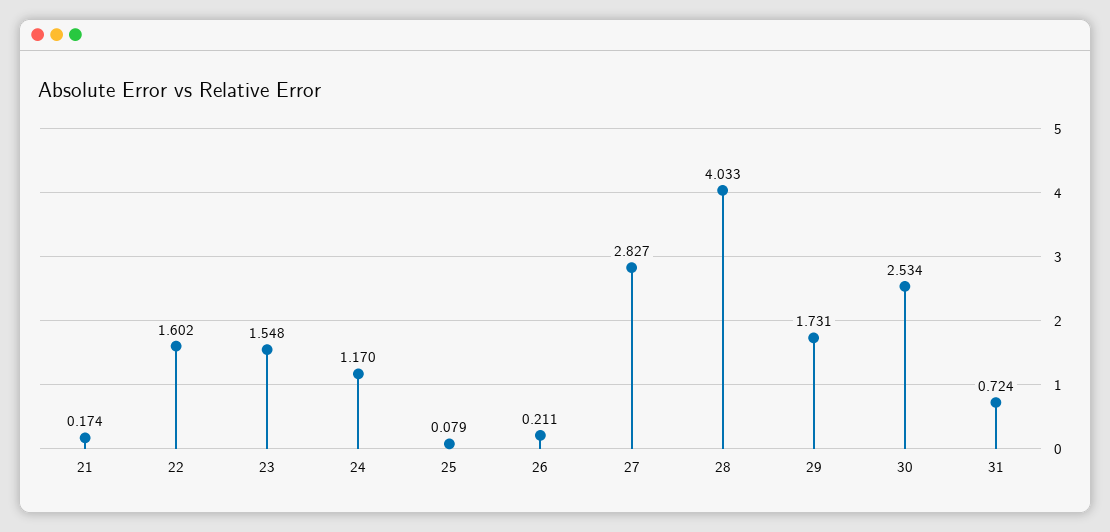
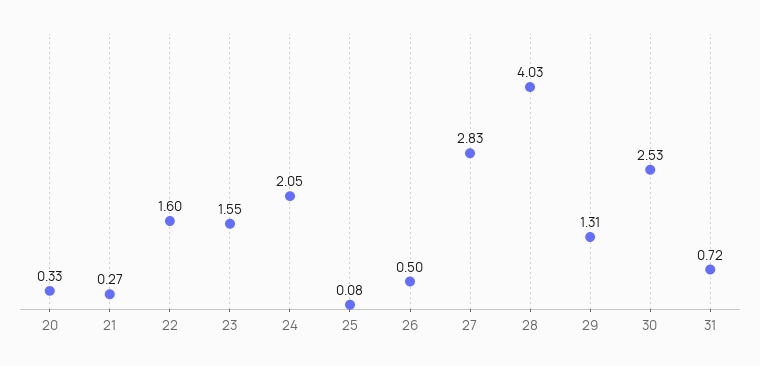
21: 0.174 -> 0.27
24: 1.17 -> 2.05
26: 0.211 -> 0.5
29: 1.731 -> 1.31
20: none -> 0.33

